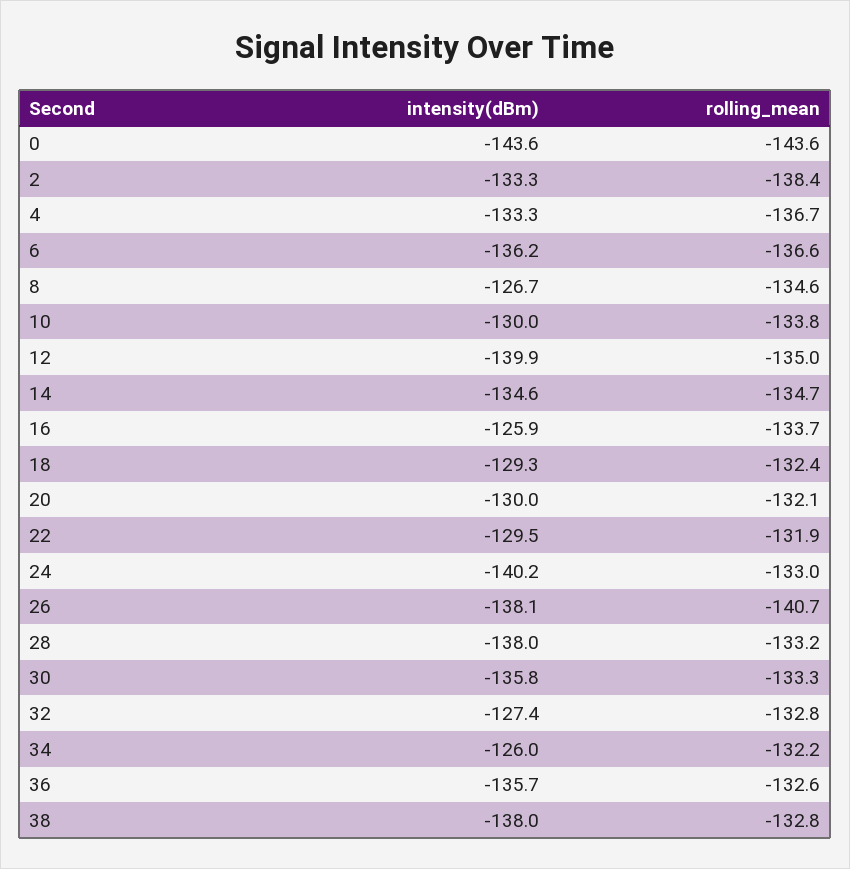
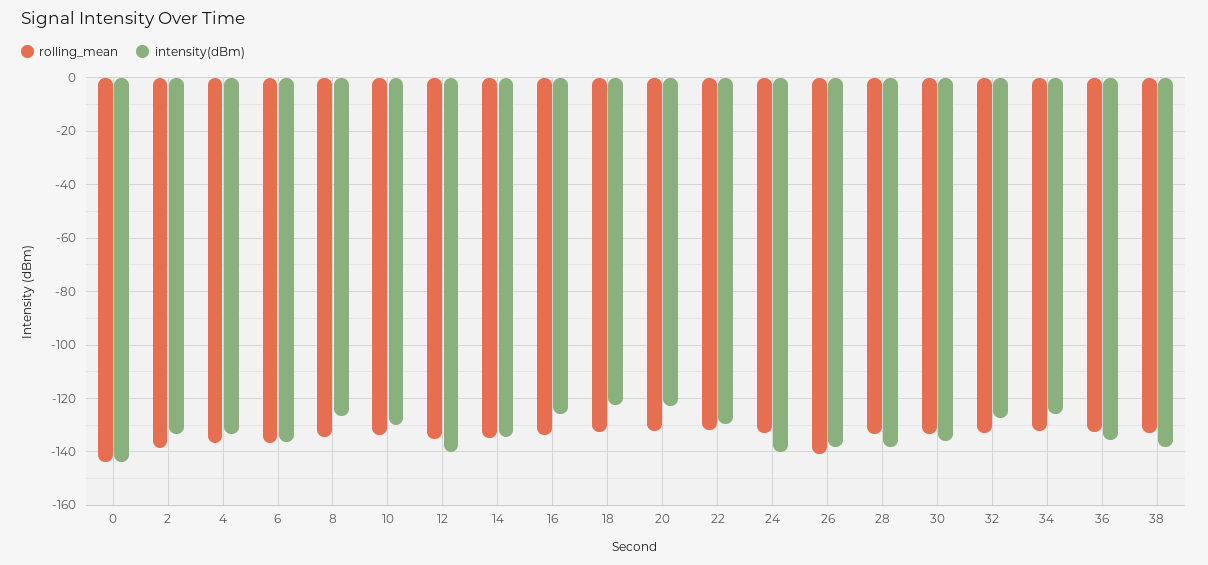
intensity(dBm), 18: -129.3 -> -122.5
intensity(dBm), 20: -130 -> -122.5

